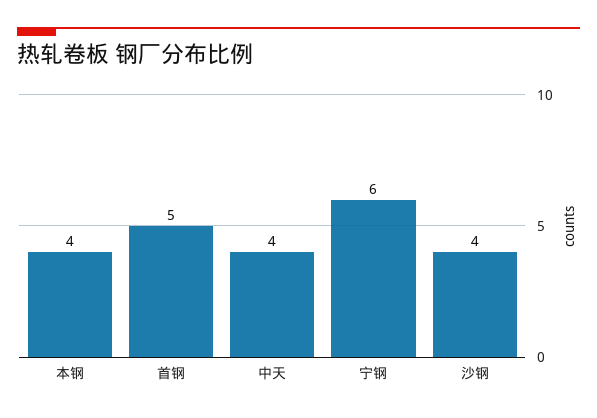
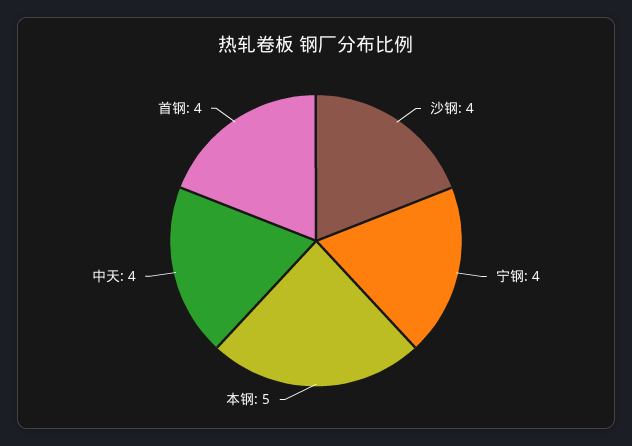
本钢: 4 -> 5
首钢: 5 -> 4
宁钢: 6 -> 4

